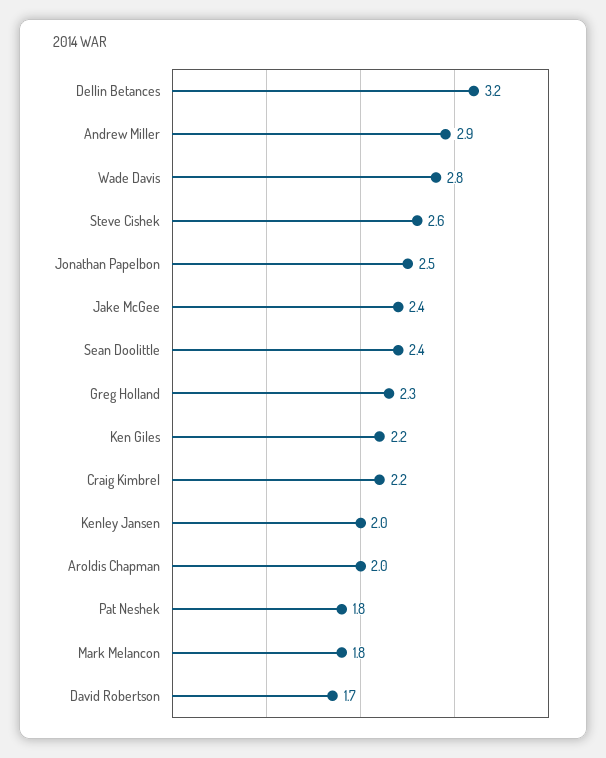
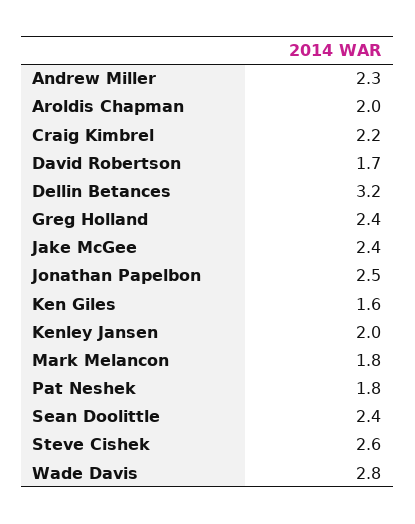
Andrew Miller: 2.9 -> 2.3
Greg Holland: 2.3 -> 2.4
Ken Giles: 2.2 -> 1.6

